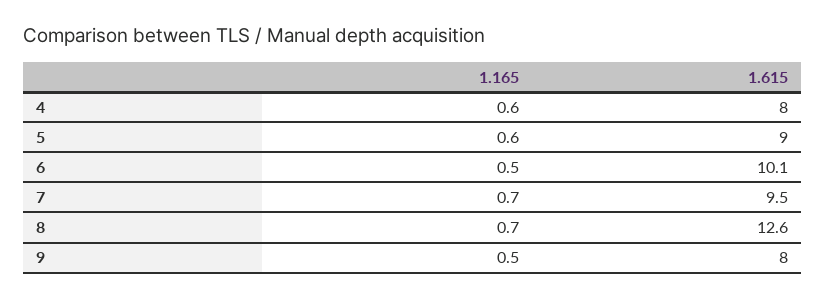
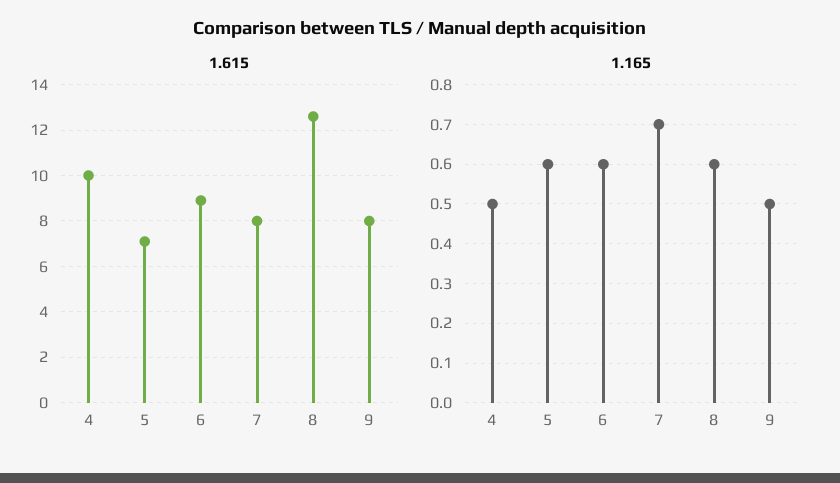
1.165, 4: 0.6 -> 0.5
1.615, 4: 8 -> 10
1.615, 5: 9 -> 7
1.165, 6: 0.5 -> 0.6
1.615, 6: 10.1 -> 9
1.615, 7: 9.5 -> 8
1.165, 8: 0.7 -> 0.6

